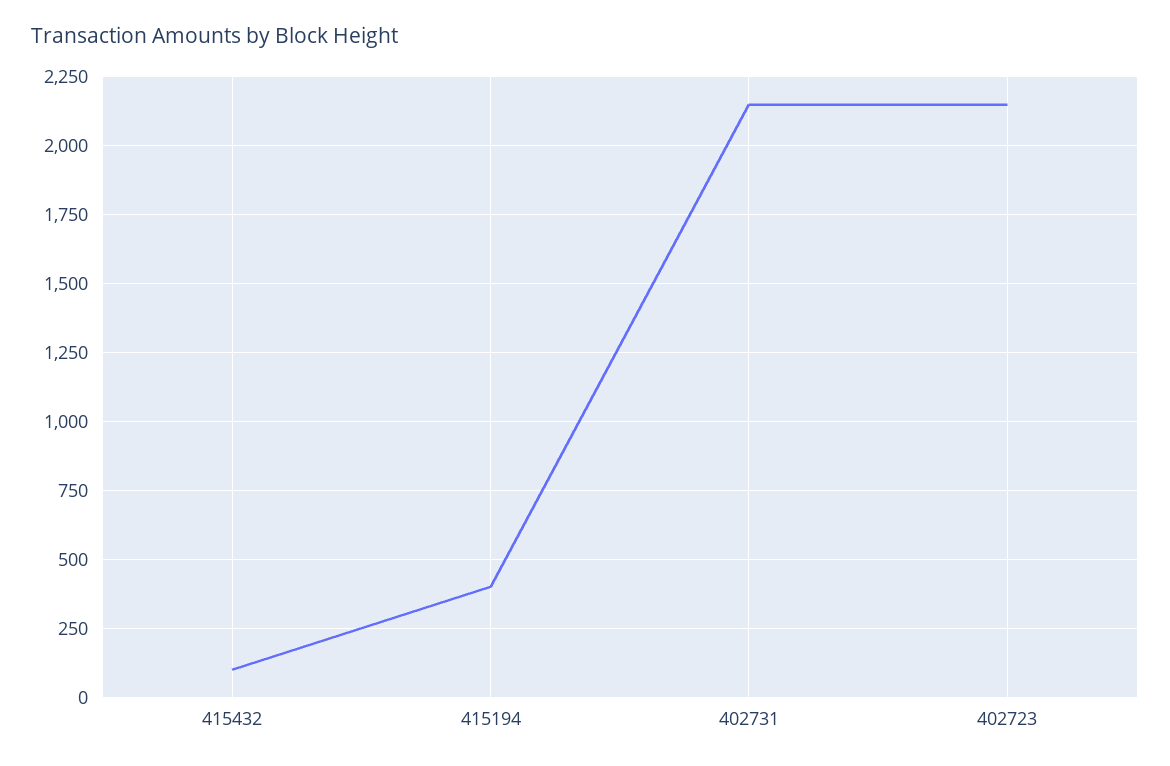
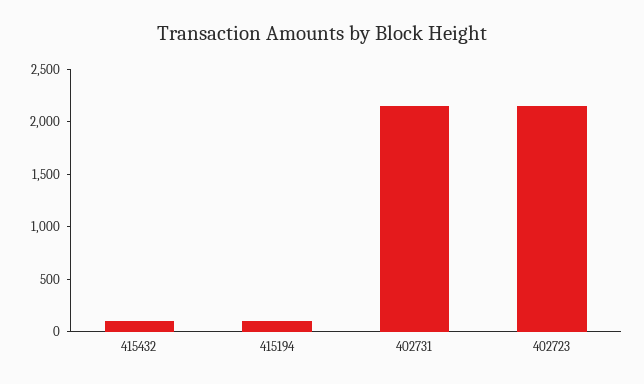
415194: 400 -> 100

